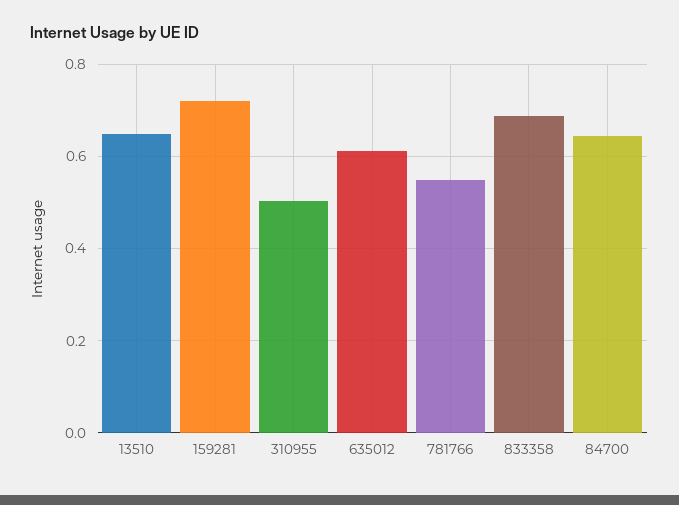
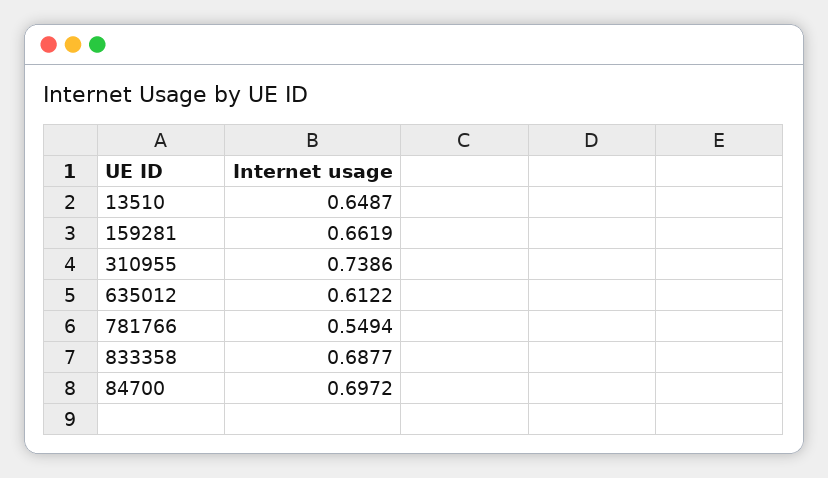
159281: 0.72 -> 0.6619
310955: 0.5 -> 0.7386
84700: 0.64 -> 0.6972

